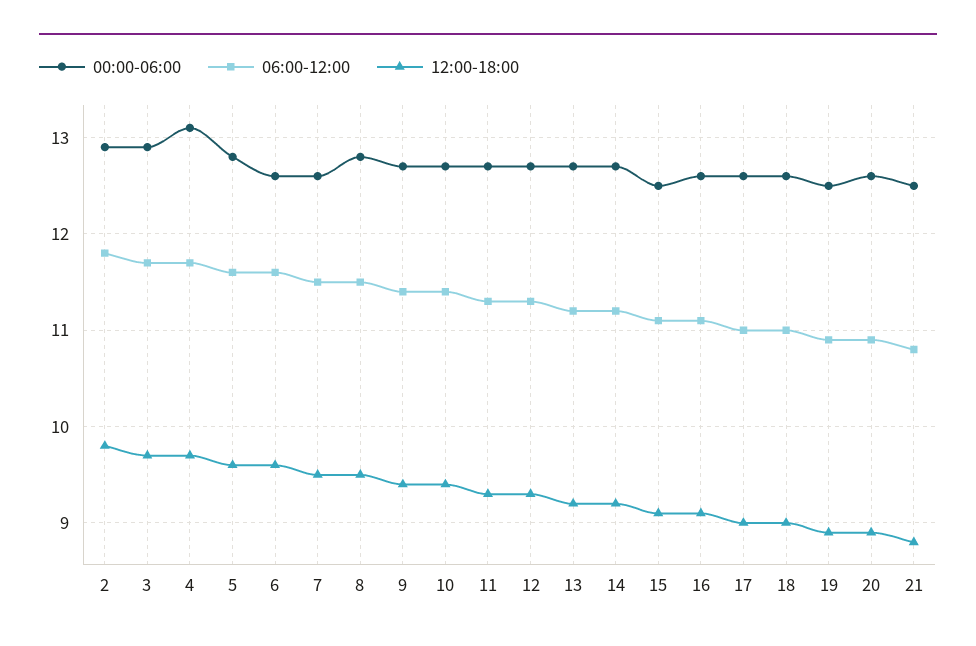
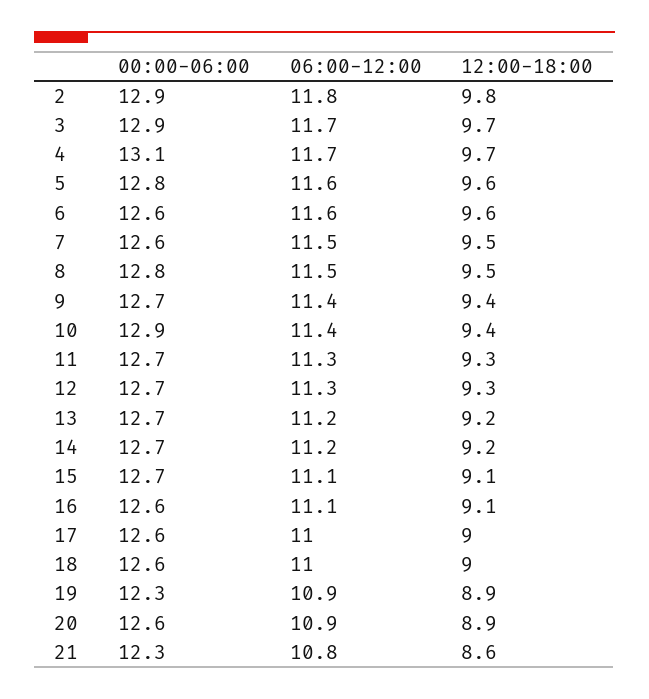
00:00-06:00, 10: 12.7 -> 12.9
00:00-06:00, 15: 12.5 -> 12.7
00:00-06:00, 19: 12.5 -> 12.3
00:00-06:00, 21: 12.5 -> 12.3
12:00-18:00, 21: 8.8 -> 8.6

